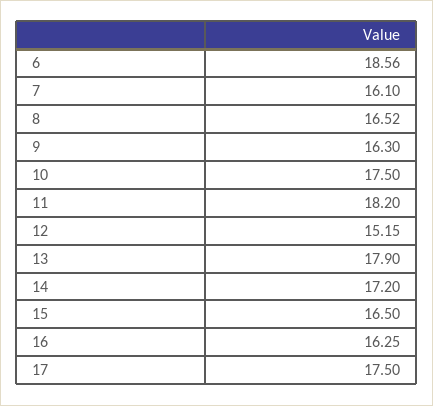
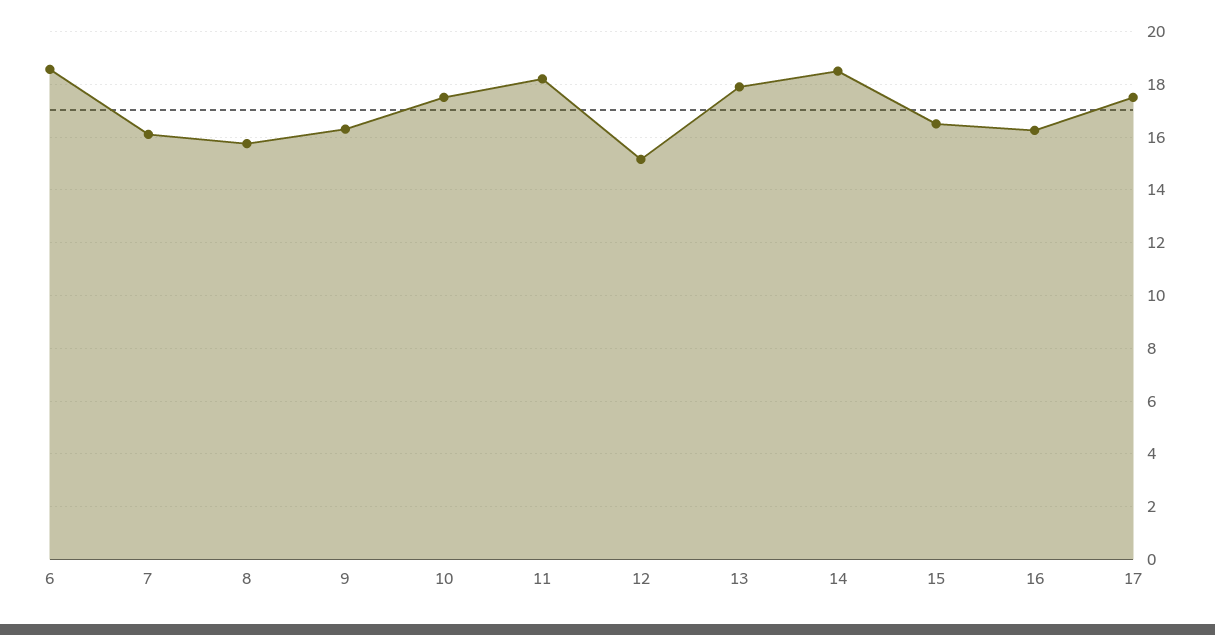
8: 16.52 -> 15.75
14: 17.2 -> 18.5

